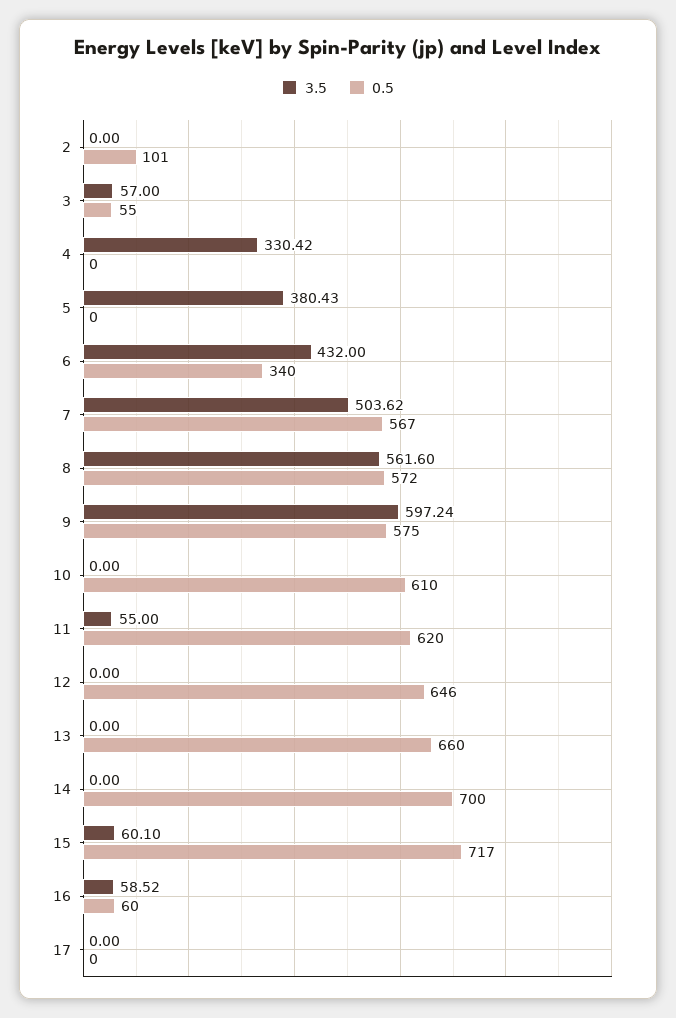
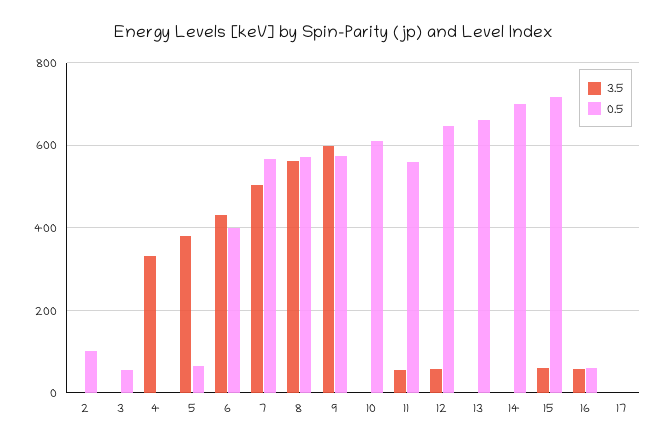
3.5, 3: 57 -> 0
0.5, 5: 0 -> 60
0.5, 6: 340 -> 400
0.5, 11: 620 -> 560
3.5, 12: 0 -> 60

